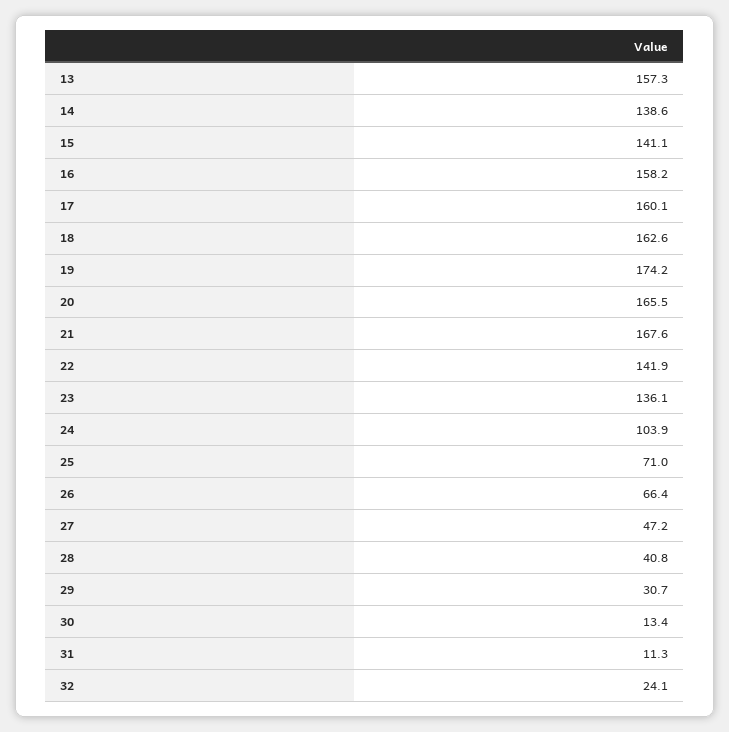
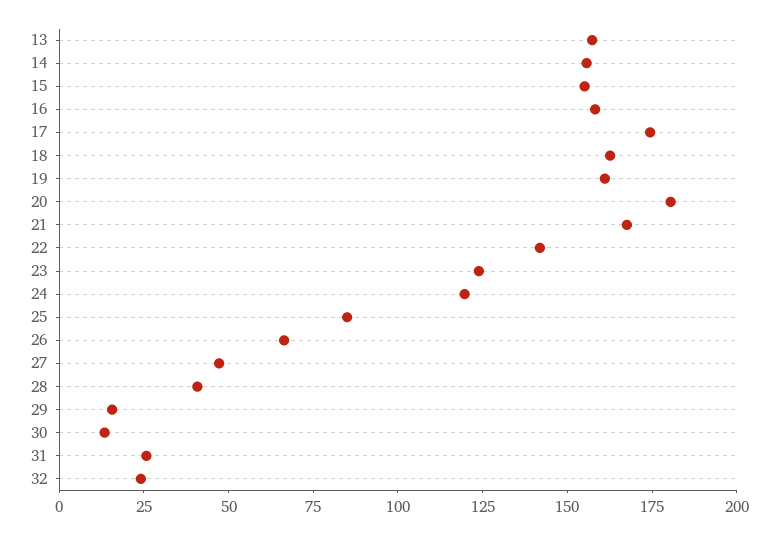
14: 138.6 -> 155
15: 141.1 -> 155
17: 160.1 -> 175
19: 174.2 -> 160
20: 165.5 -> 180
23: 136.1 -> 125
24: 103.9 -> 120
25: 71 -> 85
29: 30.7 -> 15
31: 11.3 -> 25

